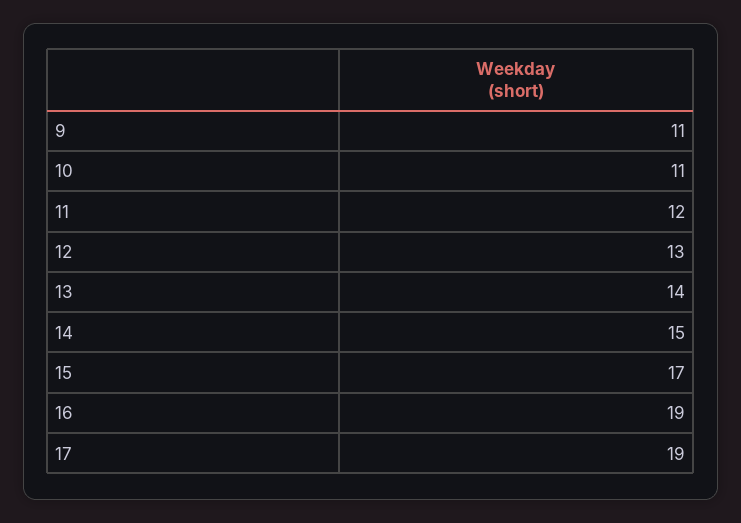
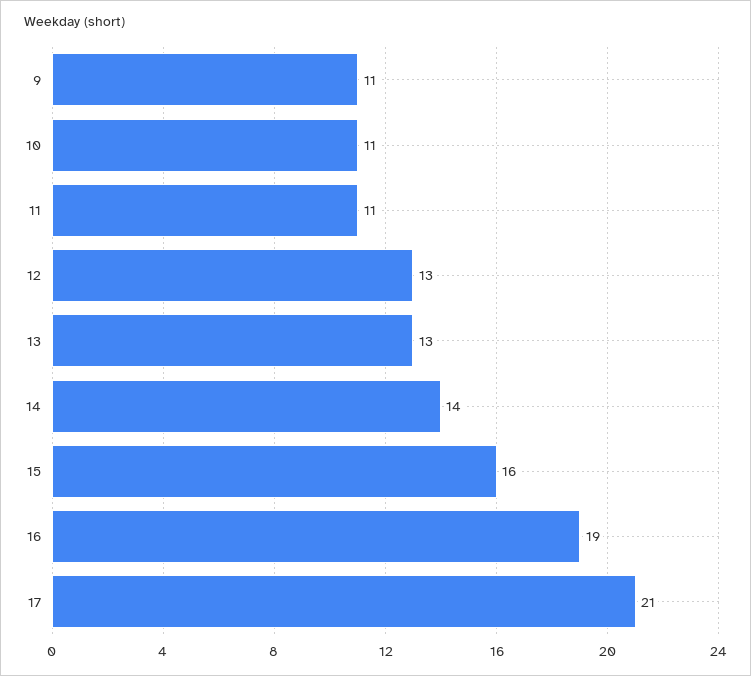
11: 12 -> 11
13: 14 -> 13
14: 15 -> 14
15: 17 -> 16
17: 19 -> 21

